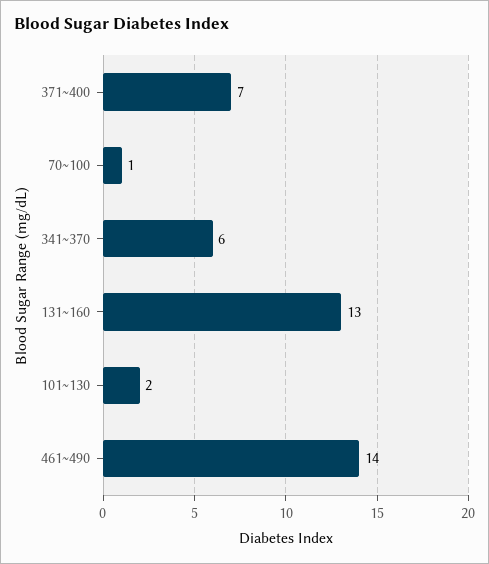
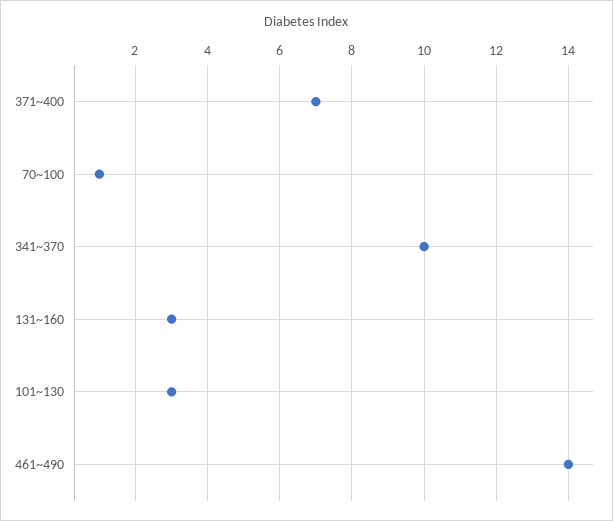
341~370: 6 -> 10
131~160: 13 -> 3
101~130: 2 -> 3

